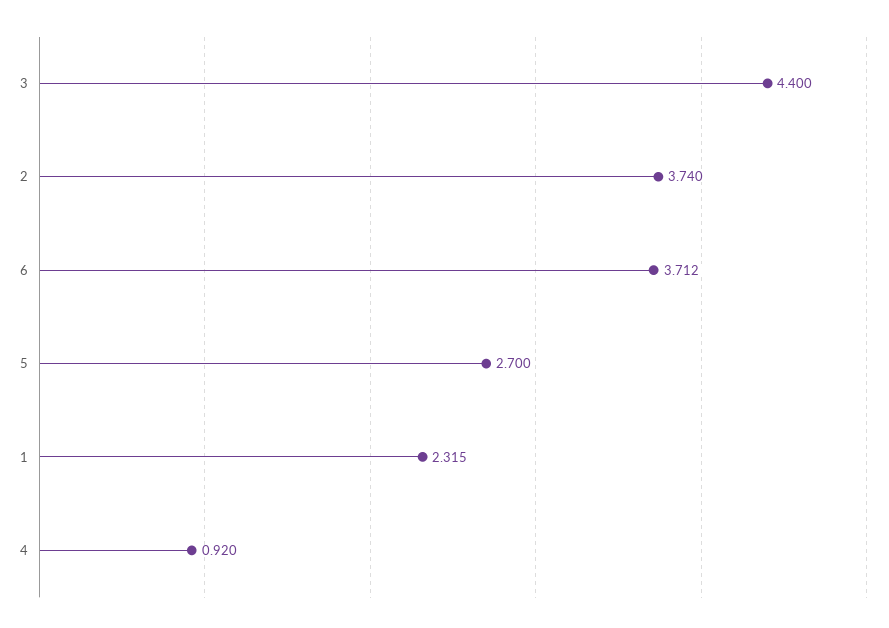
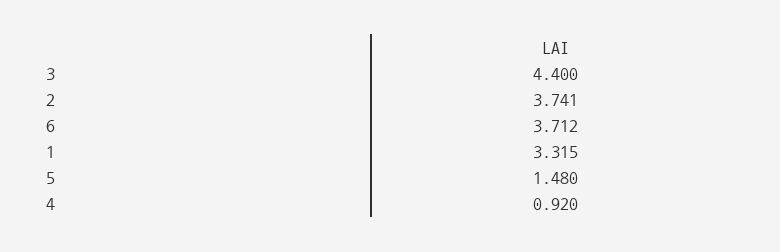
2: 3.74 -> 3.741
5: 2.7 -> 1.48
1: 2.315 -> 3.315

